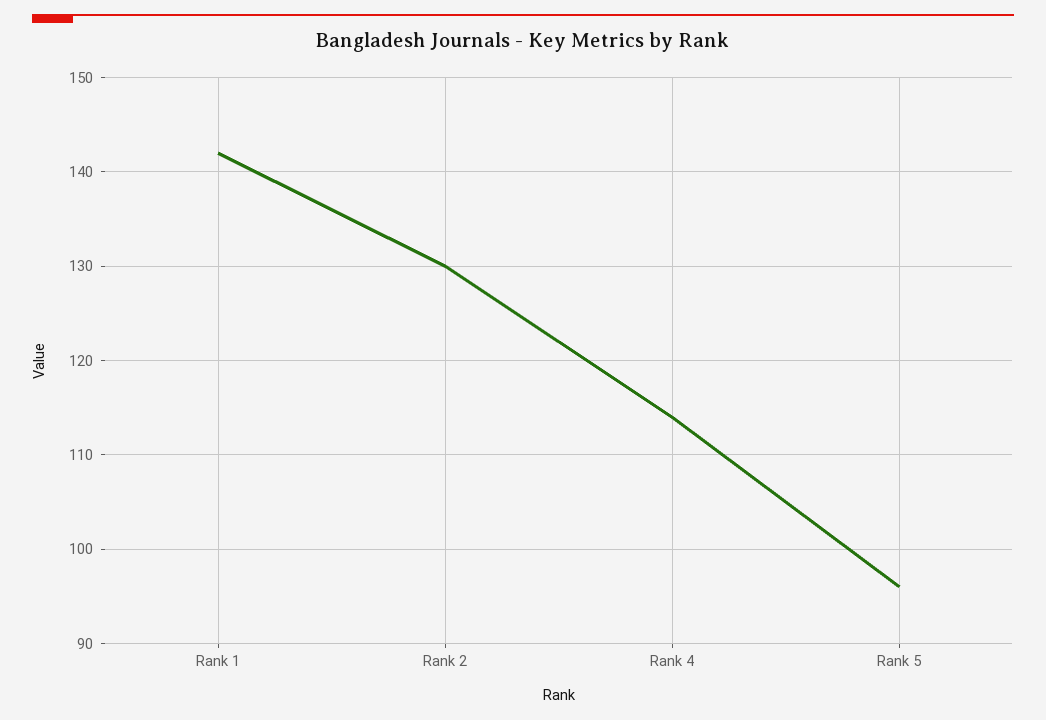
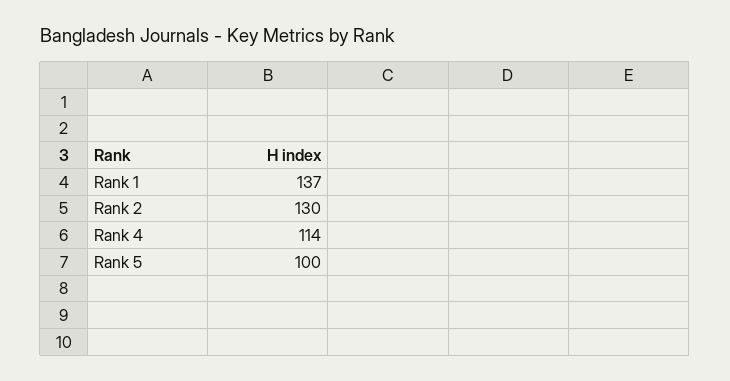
Rank 1: 142 -> 137
Rank 5: 96 -> 100

